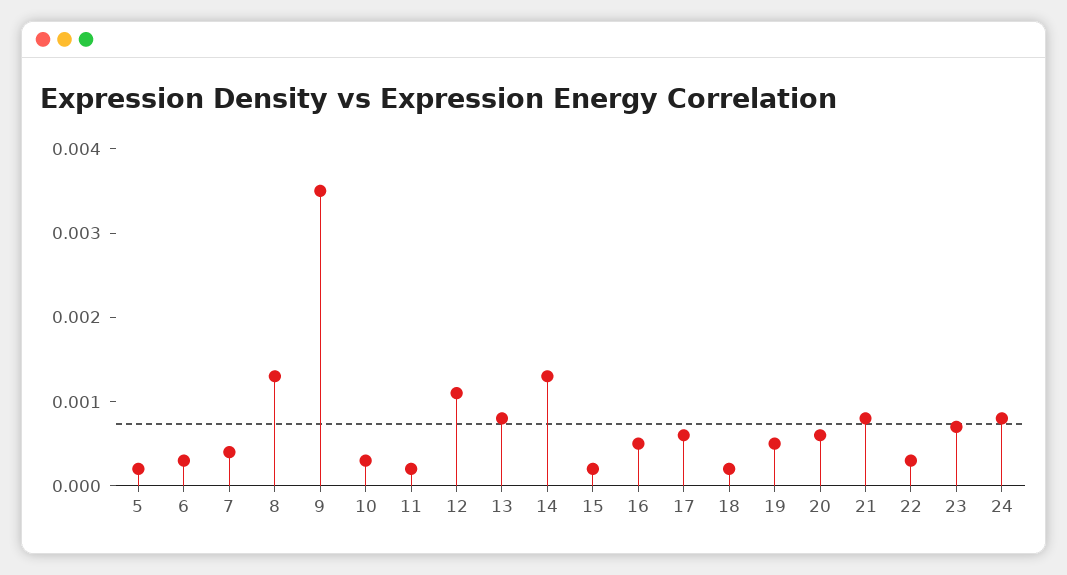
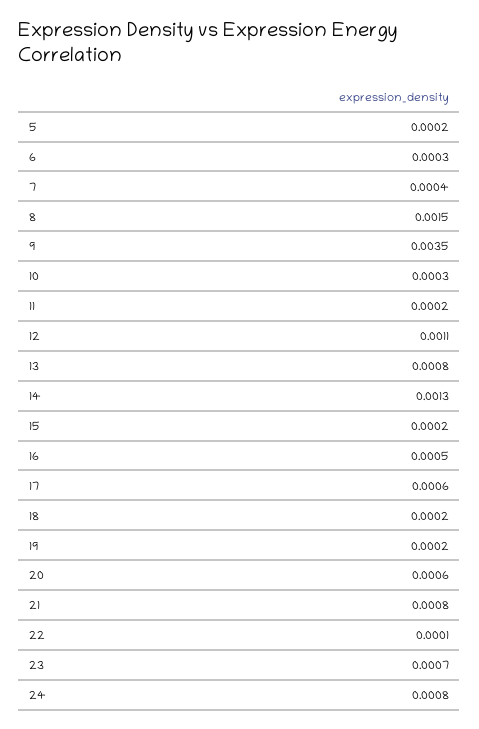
8: 0.0013 -> 0.0015
19: 0.0005 -> 0.0002
22: 0.0003 -> 0.0001

